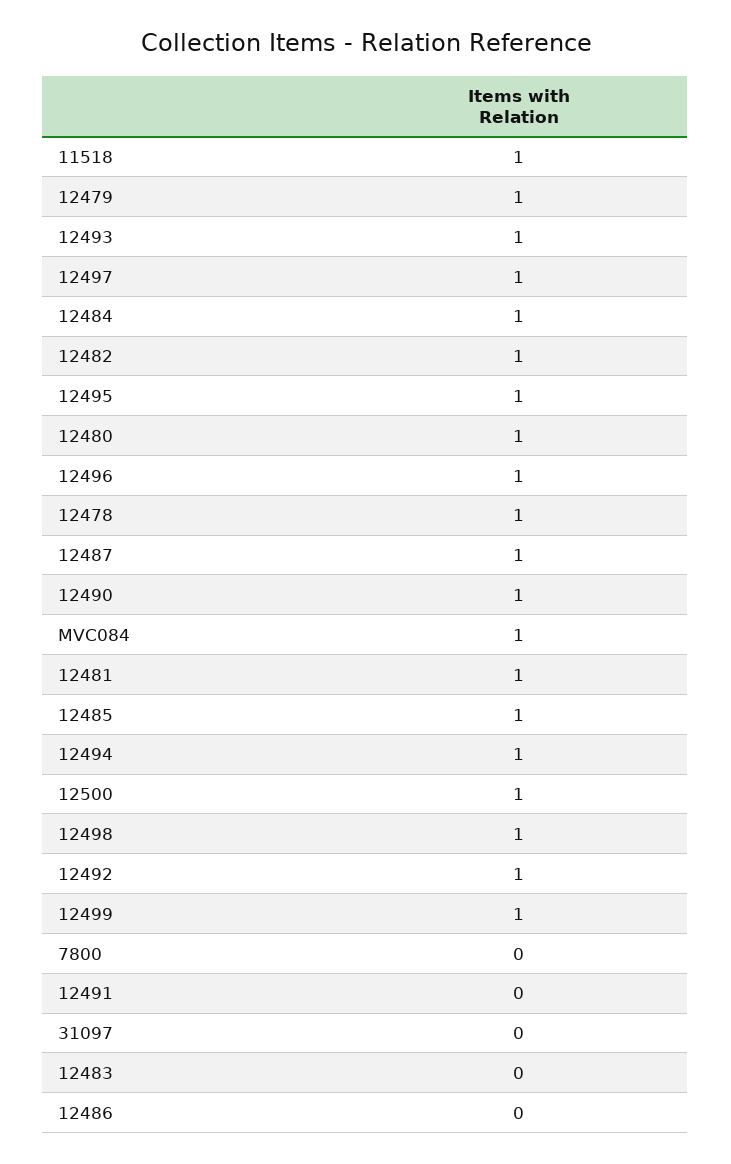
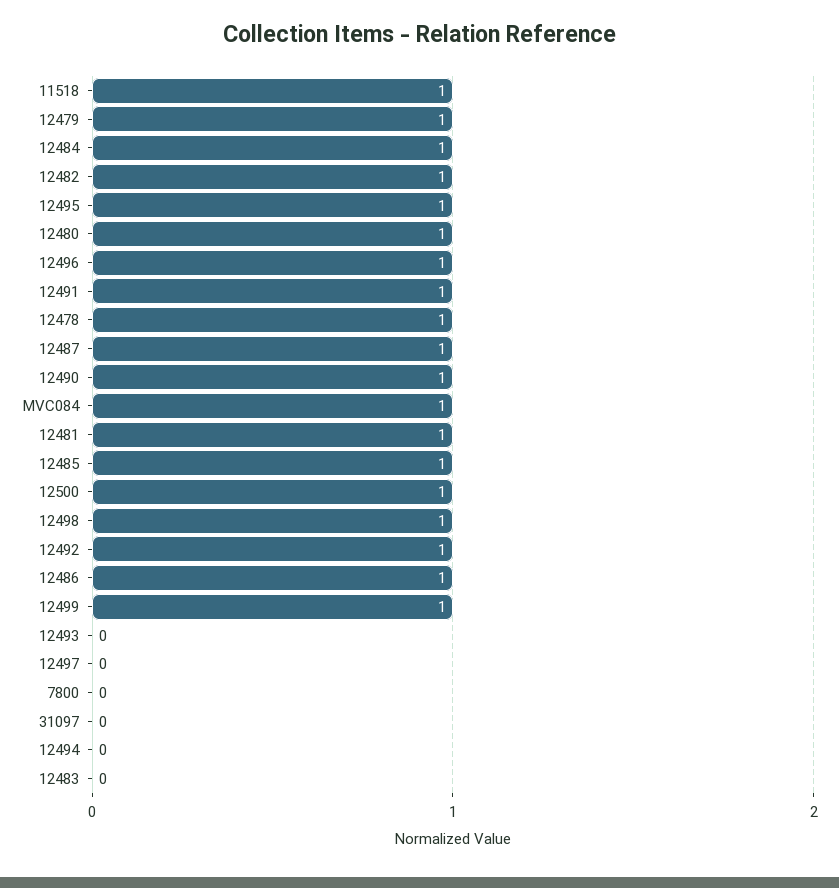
12493: 1 -> 0
12497: 1 -> 0
12494: 1 -> 0
12491: 0 -> 1
12486: 0 -> 1

